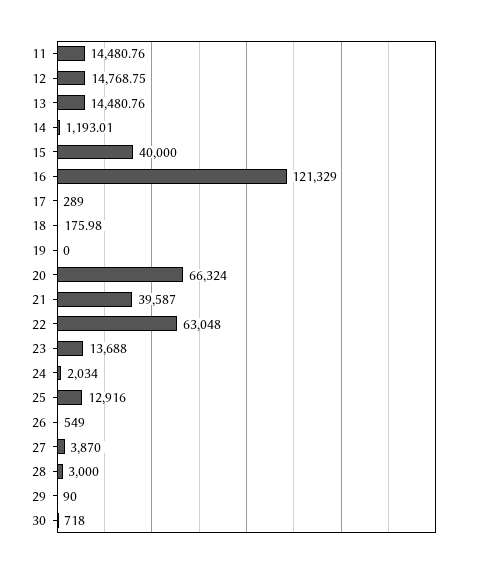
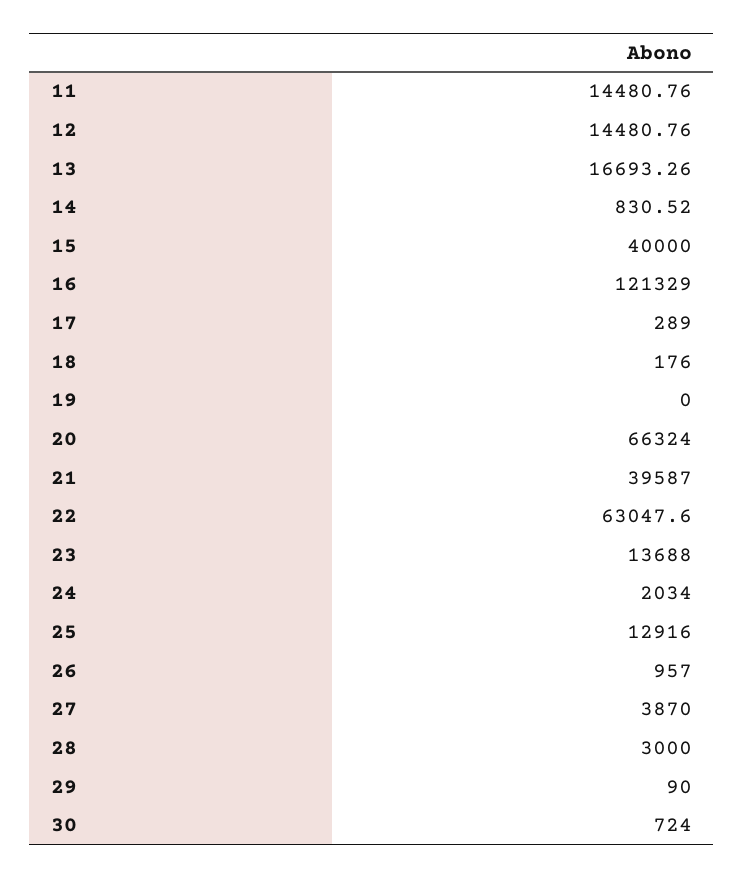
12: 14768.75 -> 14480.76
13: 14480.76 -> 16693.26
14: 1193.01 -> 830.52
18: 175.98 -> 176
22: 63048 -> 63047.6
26: 549 -> 957
30: 718 -> 724

